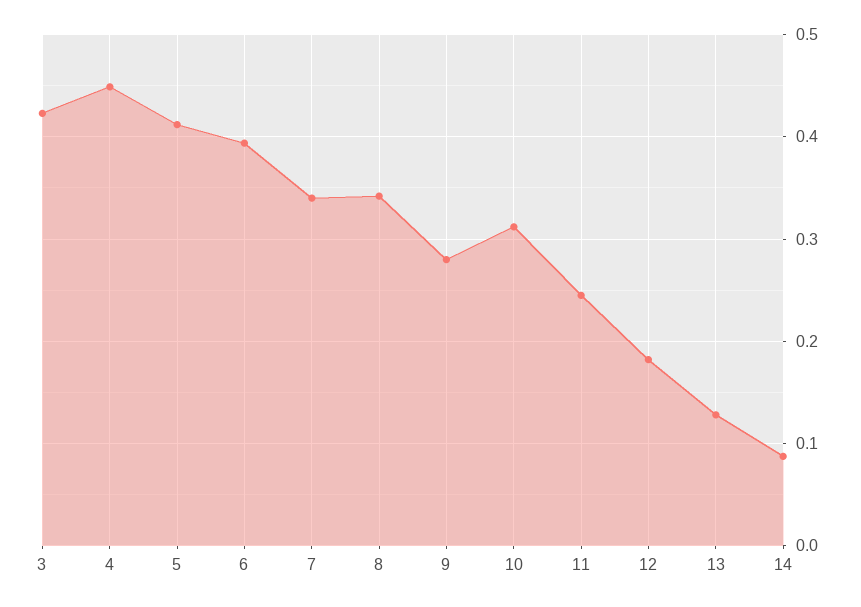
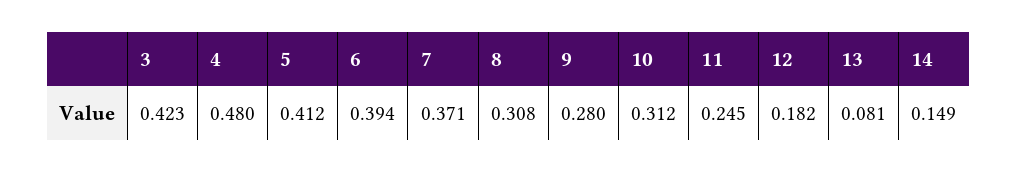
4: 0.45 -> 0.48
7: 0.34 -> 0.371
8: 0.34 -> 0.308
13: 0.13 -> 0.081
14: 0.09 -> 0.149

